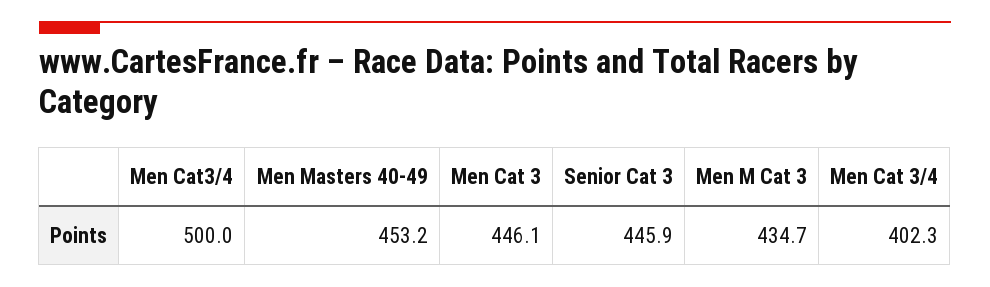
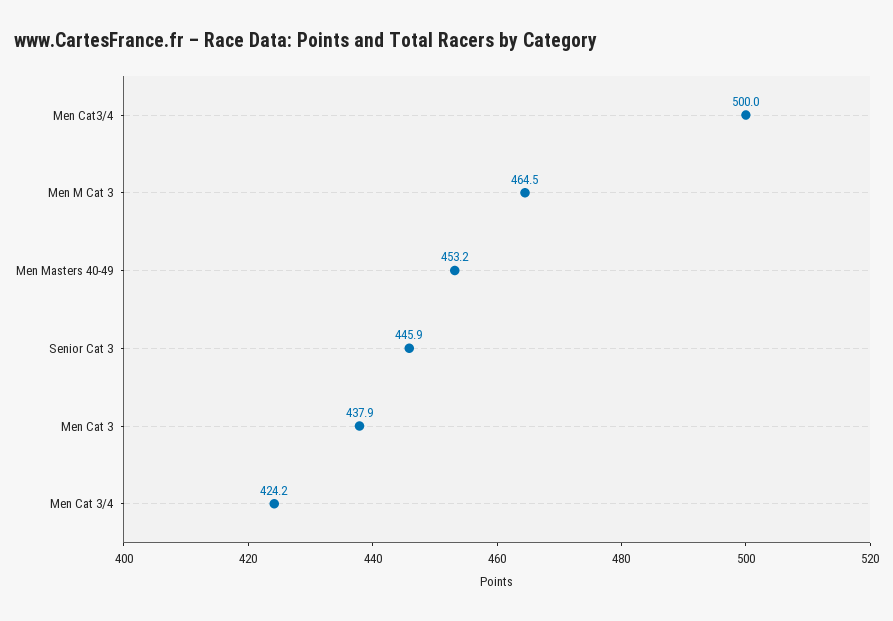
Men Cat 3: 446.1 -> 437.9
Men M Cat 3: 434.7 -> 464.5
Men Cat 3/4: 402.3 -> 424.2

